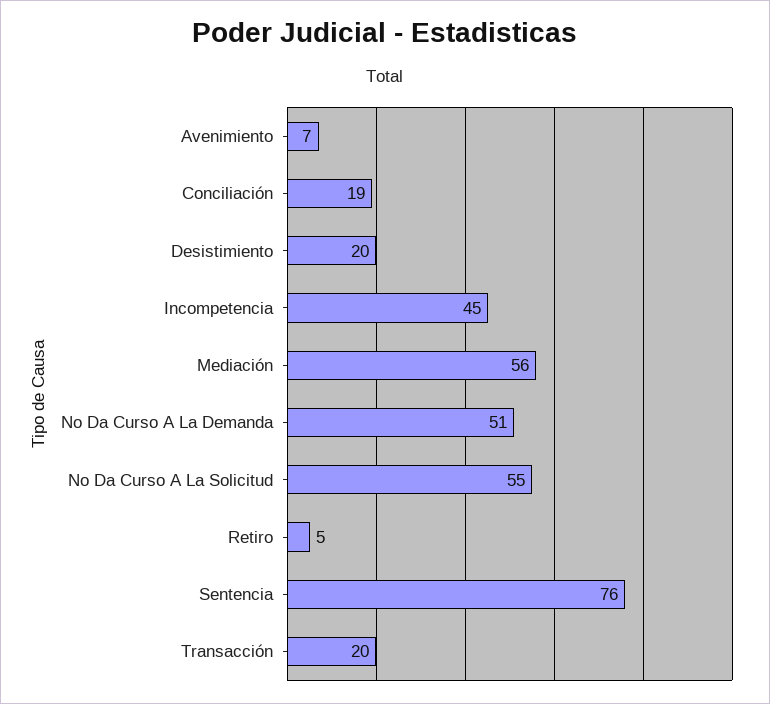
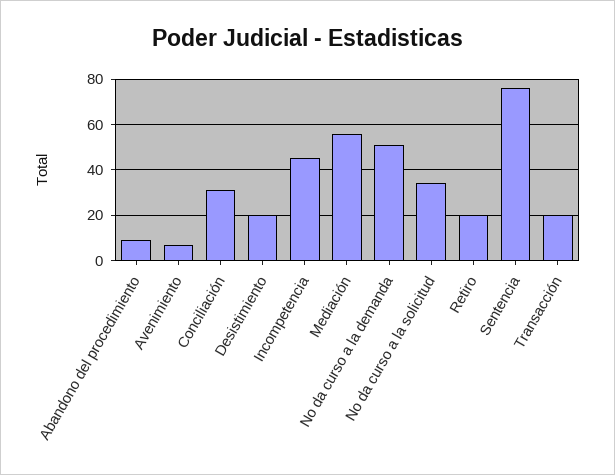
Conciliación: 19 -> 30
No Da Curso A La Solicitud: 55 -> 35
Retiro: 5 -> 20
Abandono del procedimiento: none -> 10

